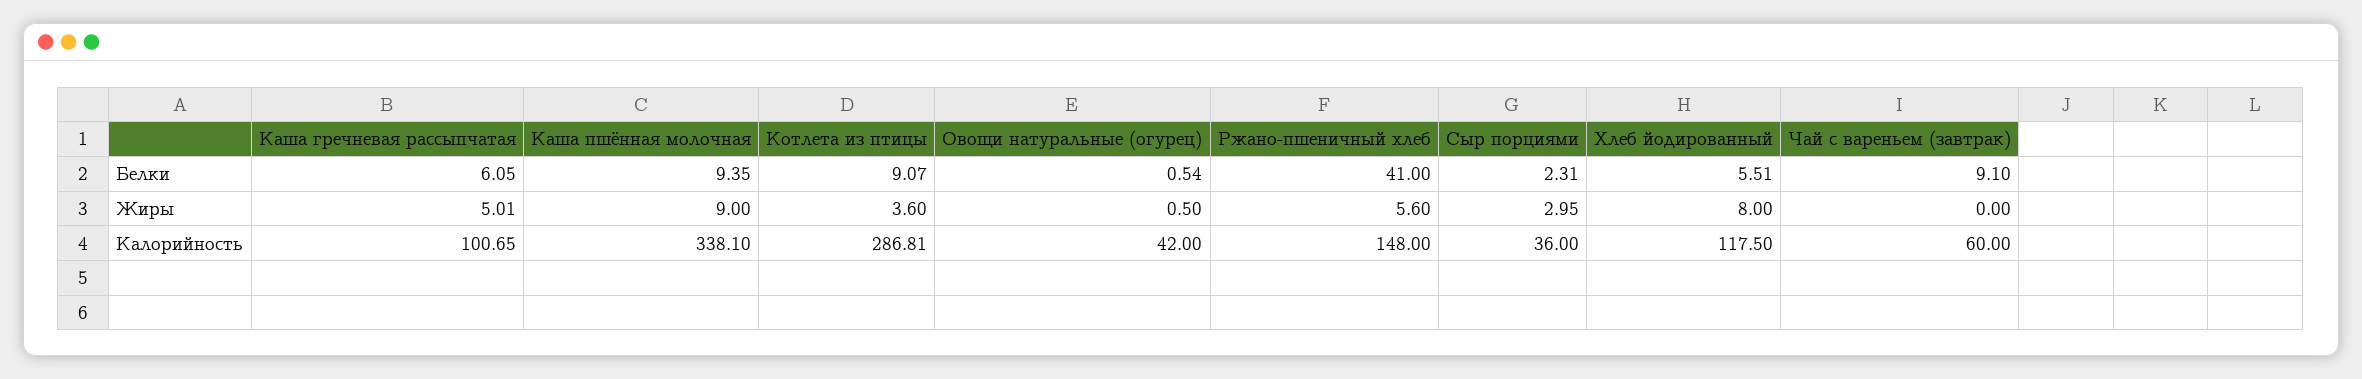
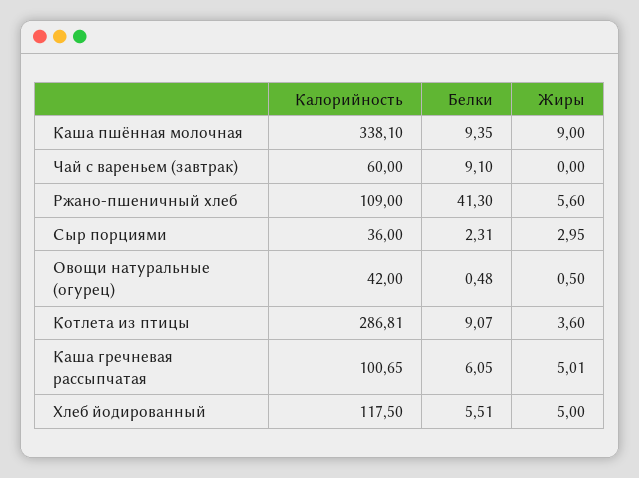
Овощи натуральные (огурец), Белки: 0.54 -> 0.48
Ржано-пшеничный хлеб, Белки: 41 -> 41.3
Хлеб йодированный, Жиры: 8 -> 5
Ржано-пшеничный хлеб, Калорийность: 148 -> 109

